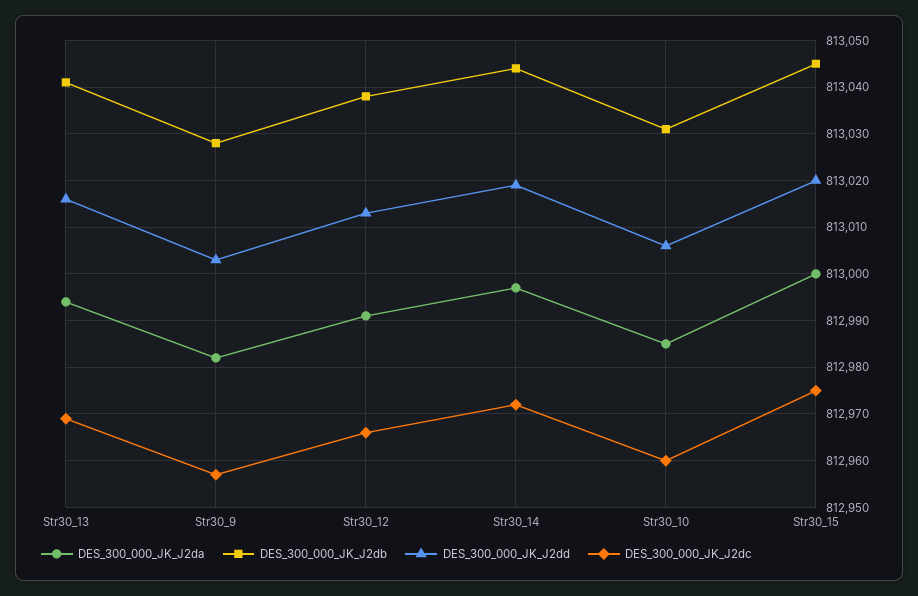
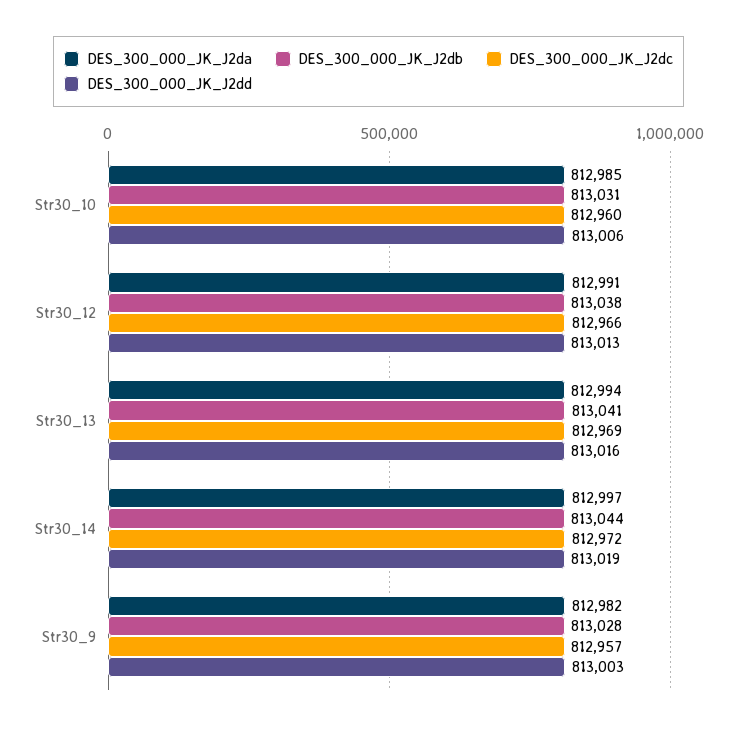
DES_300_000_JK_J2da, Str30_15: 813000 -> none
DES_300_000_JK_J2db, Str30_15: 813045 -> none
DES_300_000_JK_J2dd, Str30_15: 813020 -> none
DES_300_000_JK_J2dc, Str30_15: 812975 -> none

